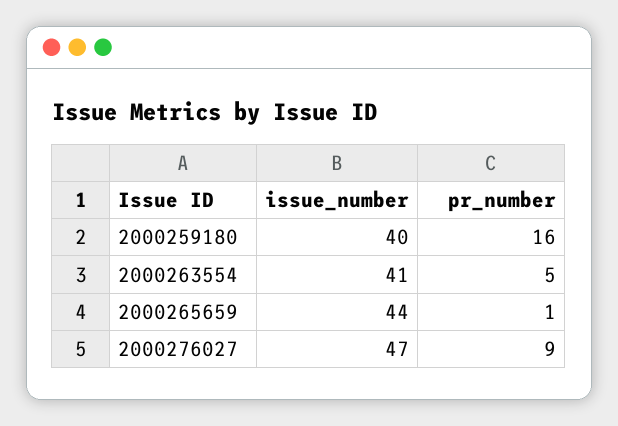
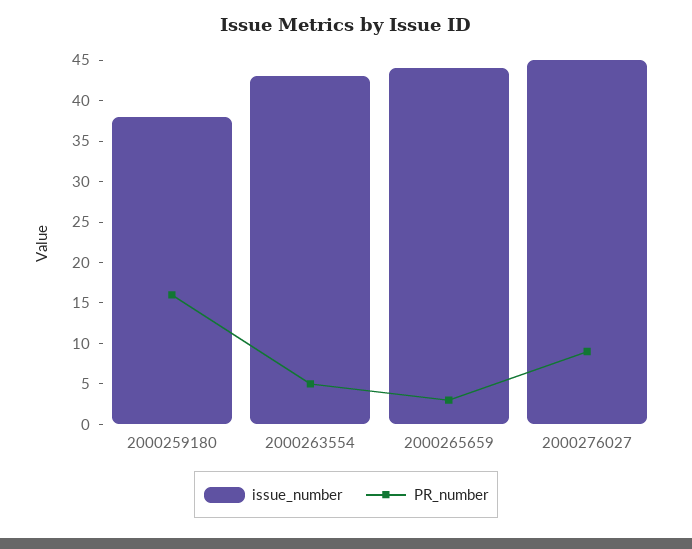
issue_number, 2000259180: 40 -> 38
issue_number, 2000263554: 41 -> 43
pr_number, 2000265659: 1 -> 3
issue_number, 2000276027: 47 -> 45

